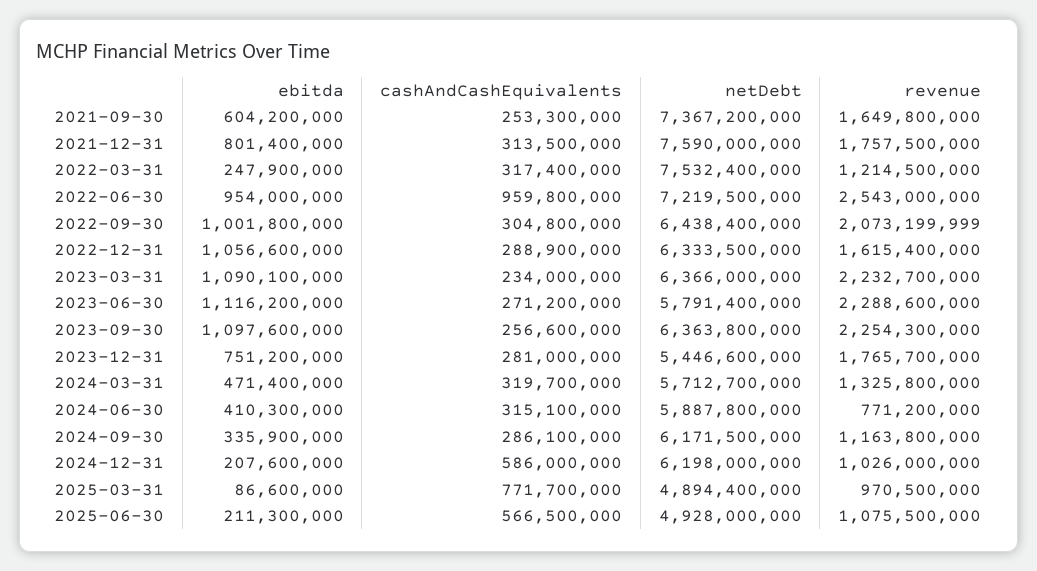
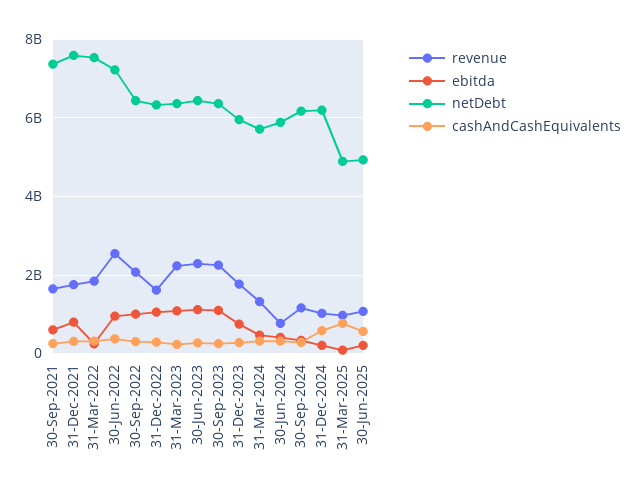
revenue, 2022-03-31: 1214500000 -> 1800000000
cashAndCashEquivalents, 2022-06-30: 959800000 -> 400000000
netDebt, 2023-06-30: 5791400000 -> 6400000000
netDebt, 2023-12-31: 5446600000 -> 6000000000

